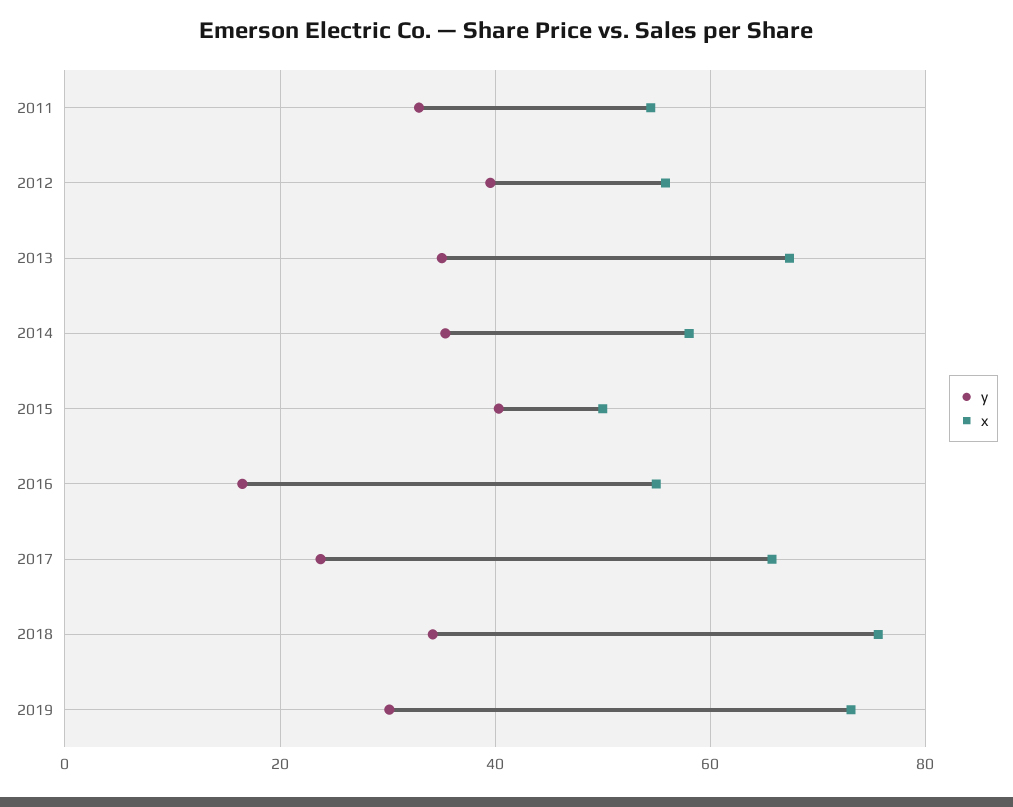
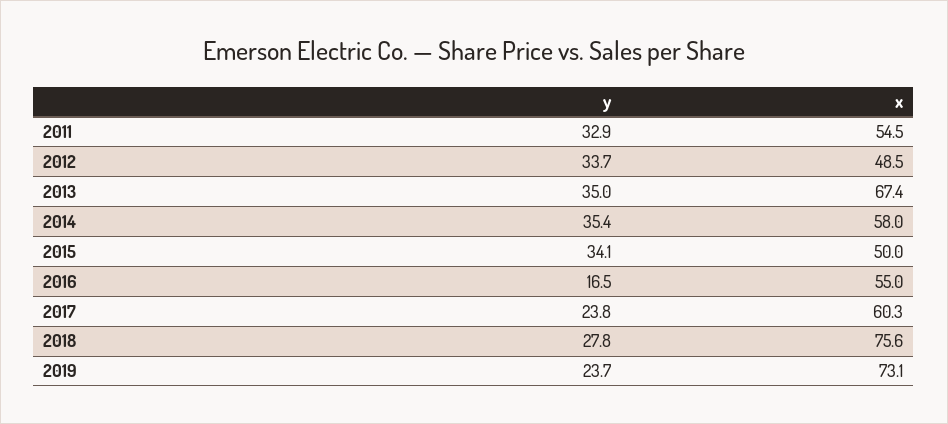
y, 2012: 40 -> 33.7
x, 2012: 56 -> 48.5
y, 2015: 40 -> 34.1
x, 2017: 66 -> 60.3
y, 2018: 34 -> 27.8
y, 2019: 30 -> 23.7

